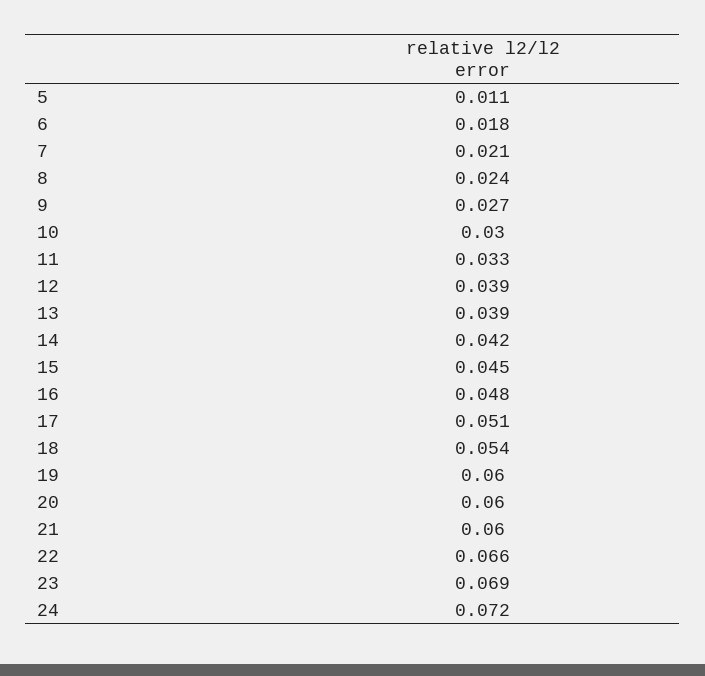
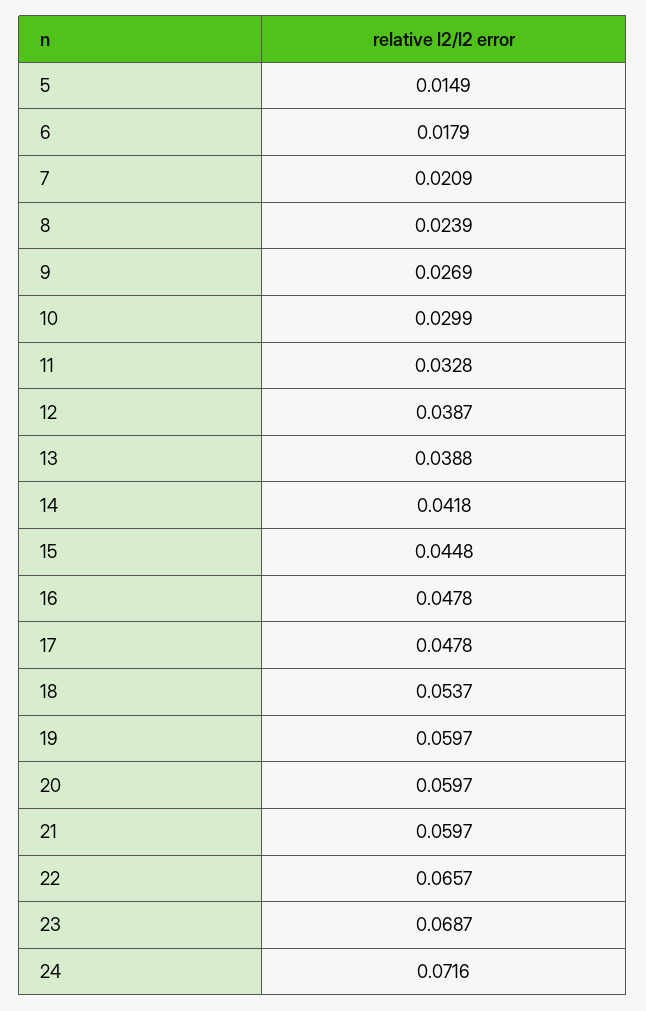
5: 0.011 -> 0.0149
17: 0.051 -> 0.0478

